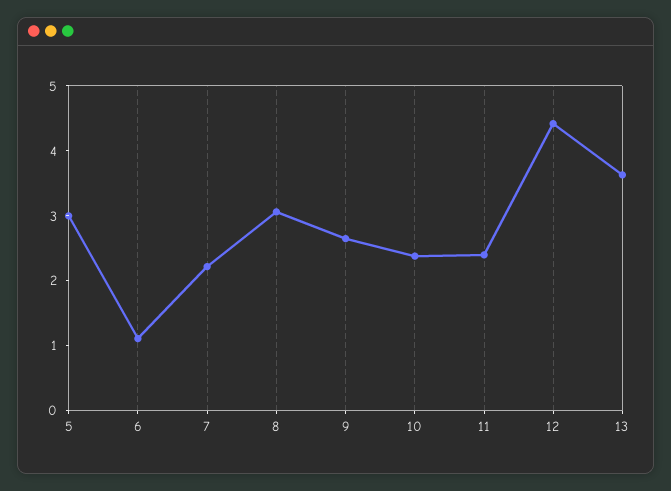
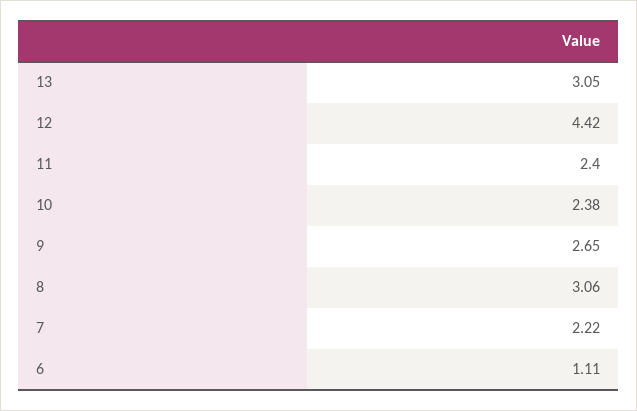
5: 3 -> none
13: 3.6 -> 3.05

